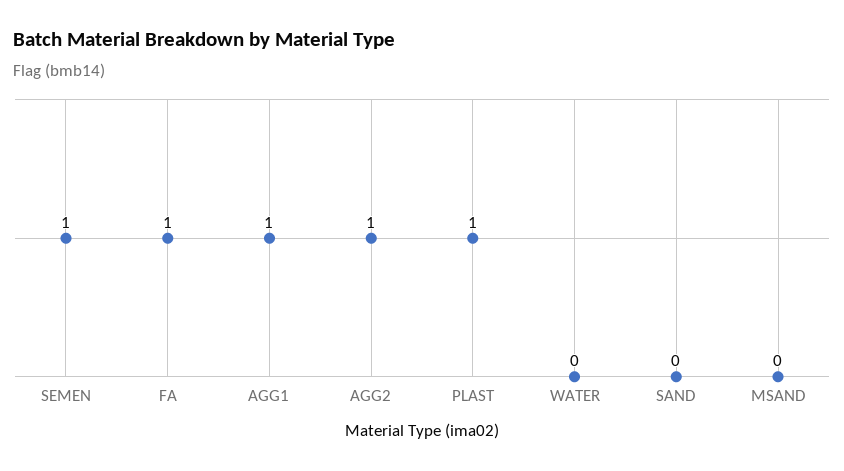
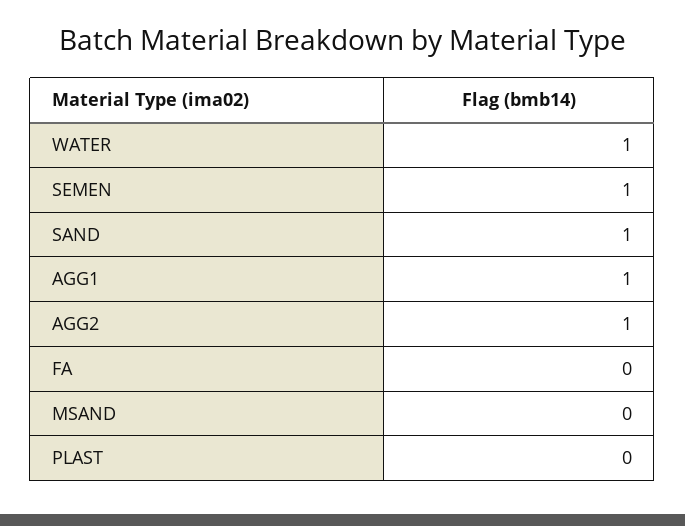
FA: 1 -> 0
PLAST: 1 -> 0
WATER: 0 -> 1
SAND: 0 -> 1

